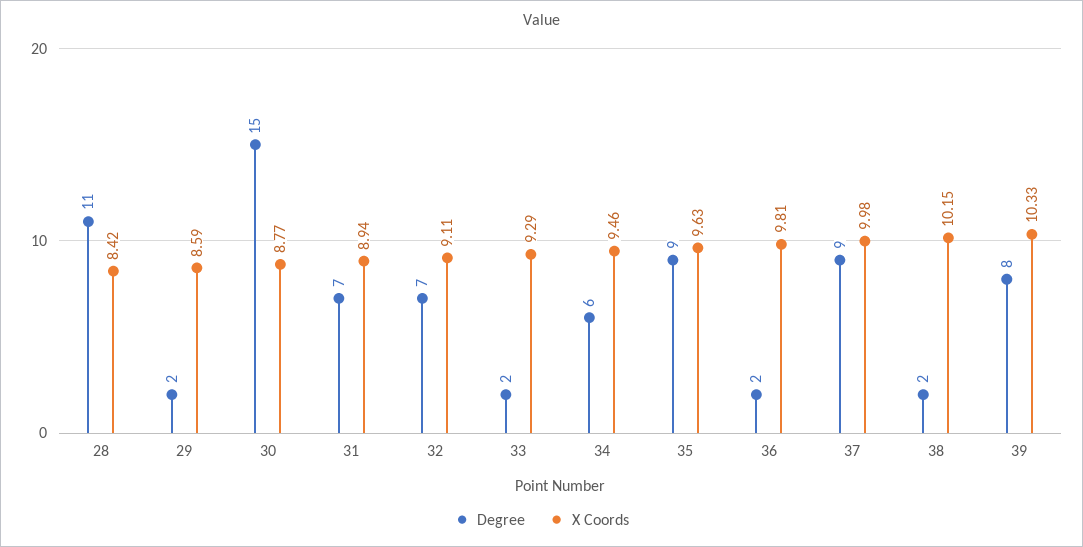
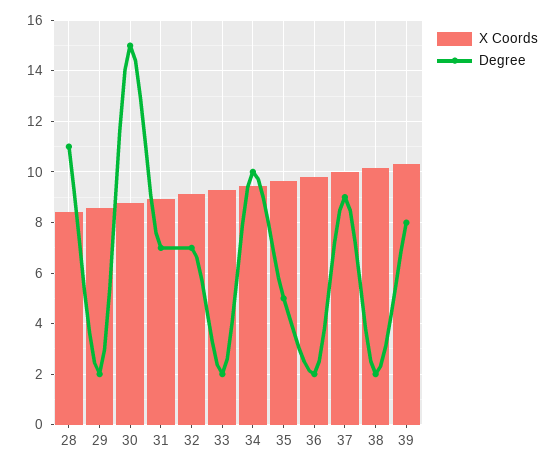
Degree, 34: 6 -> 10
Degree, 35: 9 -> 5

